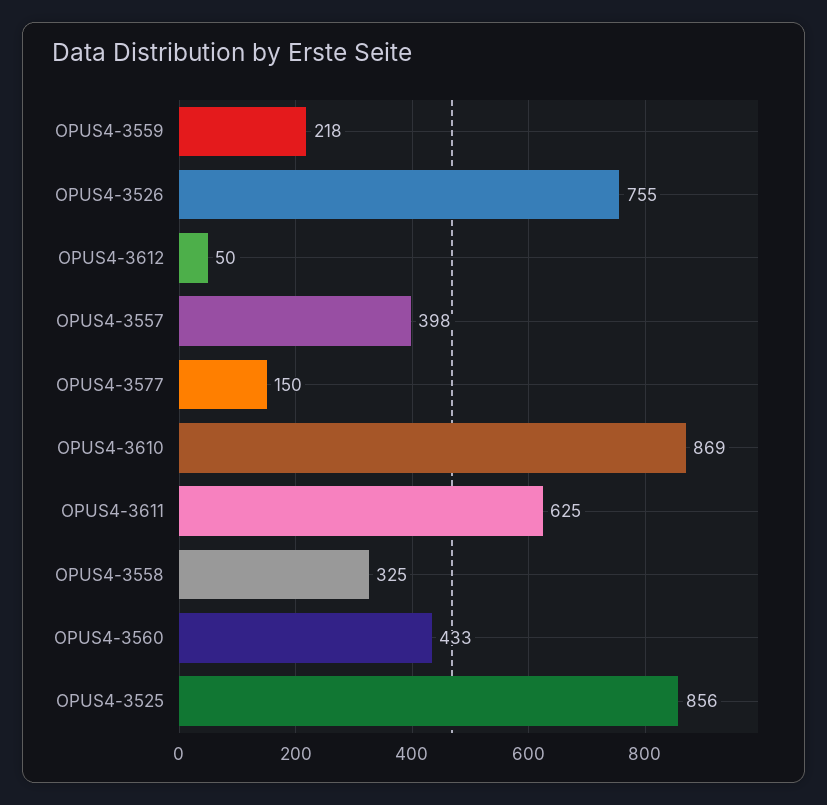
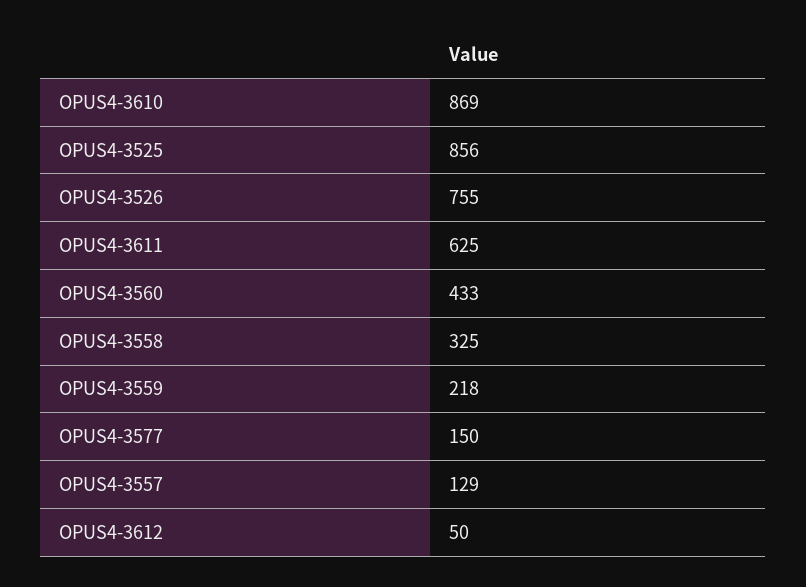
OPUS4-3557: 398 -> 129

